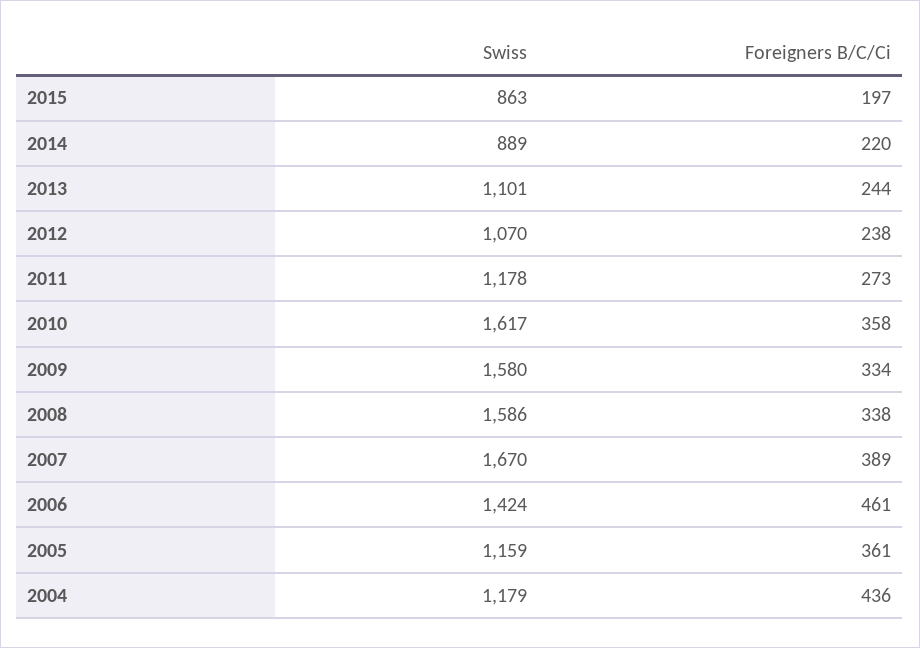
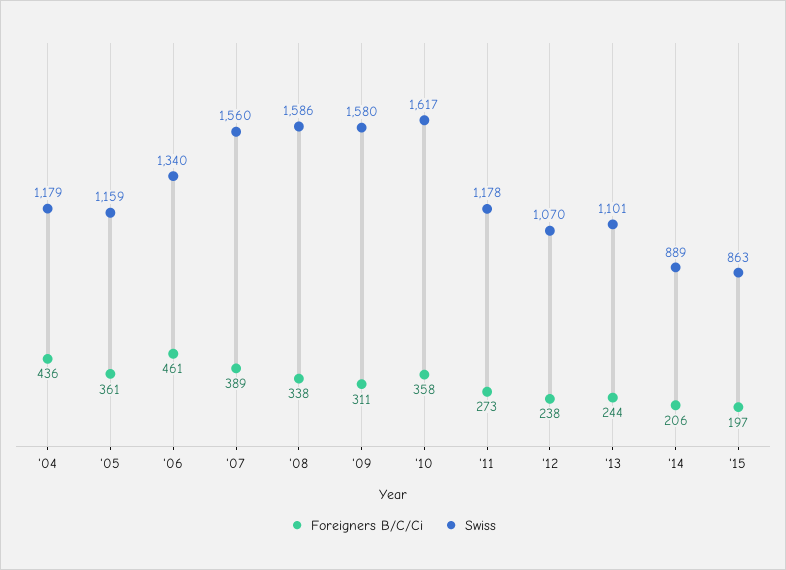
Foreigners B/C/Ci, 2014: 220 -> 206
Foreigners B/C/Ci, 2009: 334 -> 311
Swiss, 2007: 1670 -> 1560
Swiss, 2006: 1424 -> 1340

